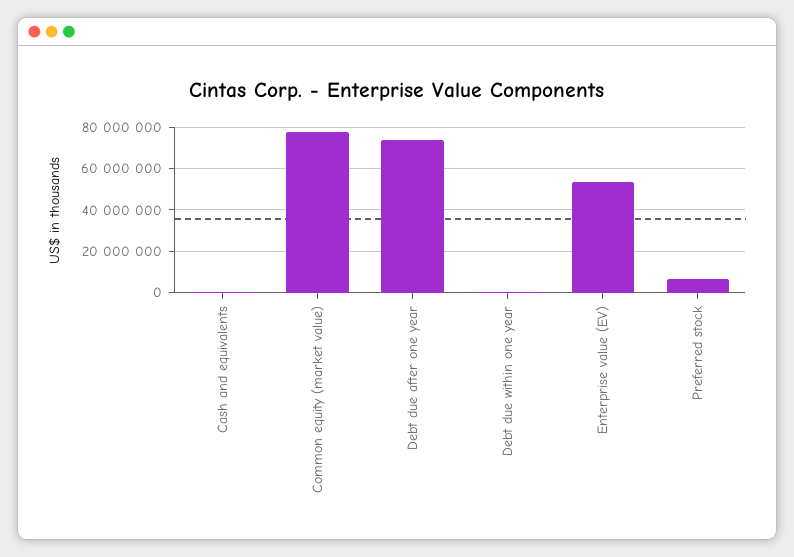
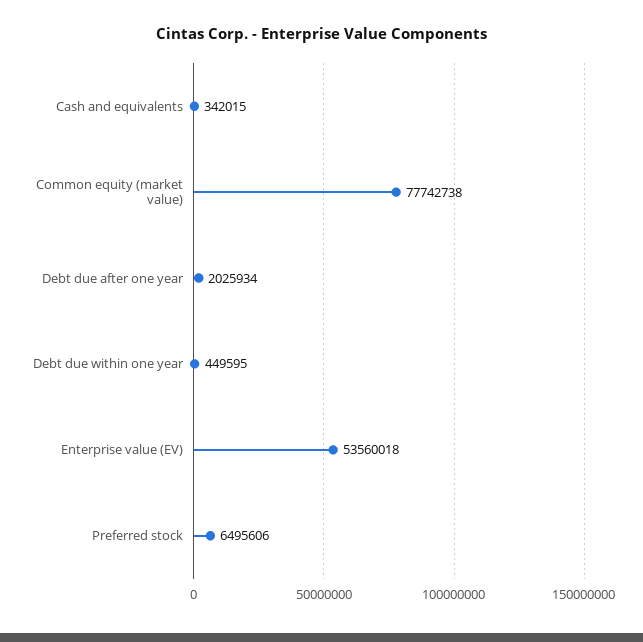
Debt due after one year: 75000000 -> 2025934

